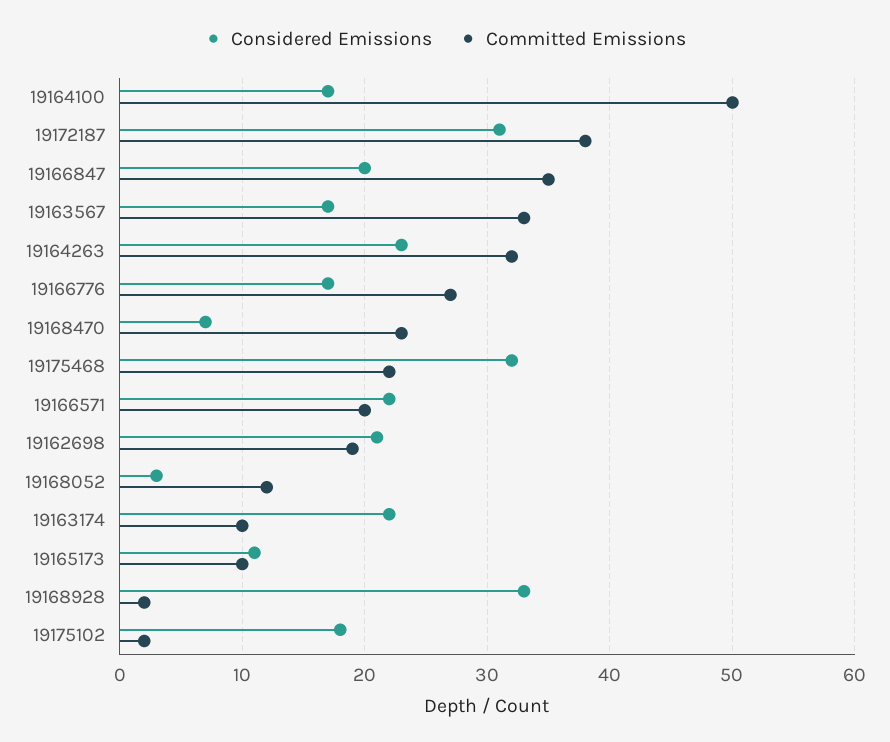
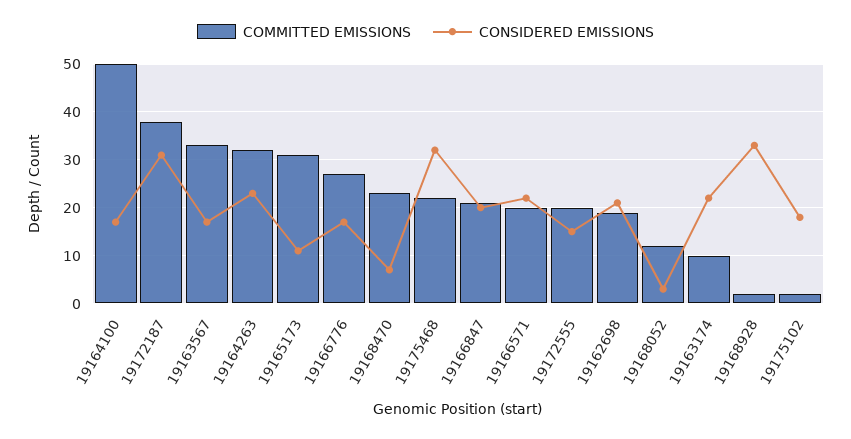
Committed Emissions, 19166847: 35 -> 20
Committed Emissions, 19165173: 10 -> 30
Committed Emissions, 19172555: none -> 20
Considered Emissions, 19172555: none -> 15

